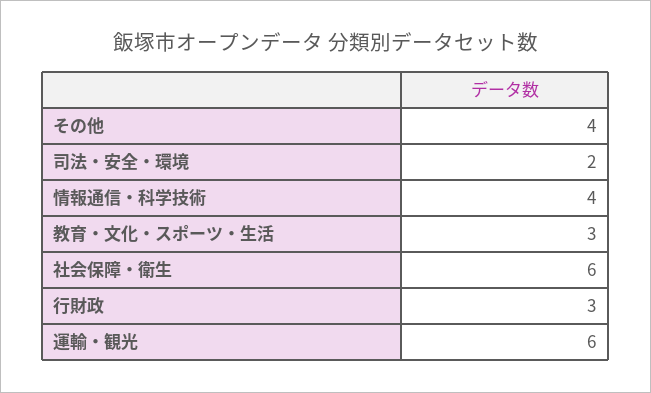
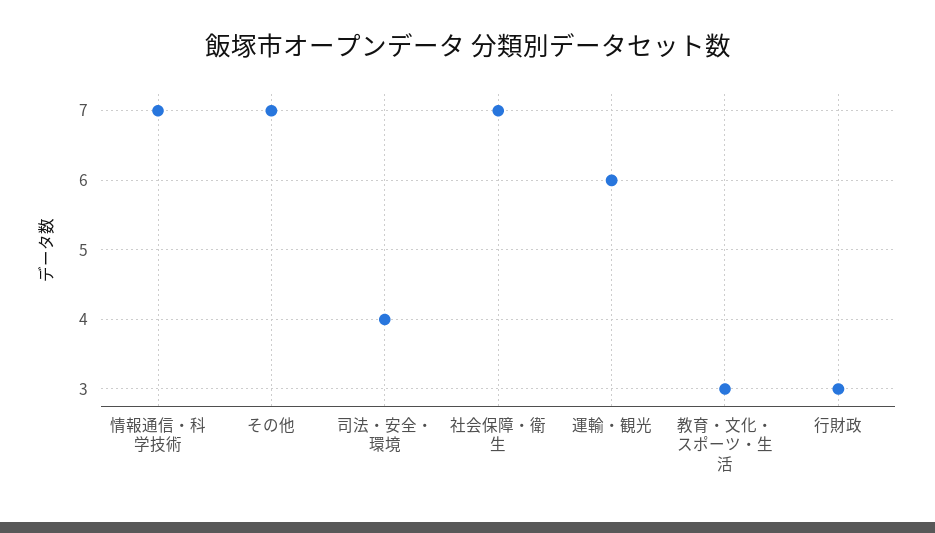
その他: 4 -> 7
司法・安全・環境: 2 -> 4
情報通信・科学技術: 4 -> 7
社会保障・衛生: 6 -> 7

